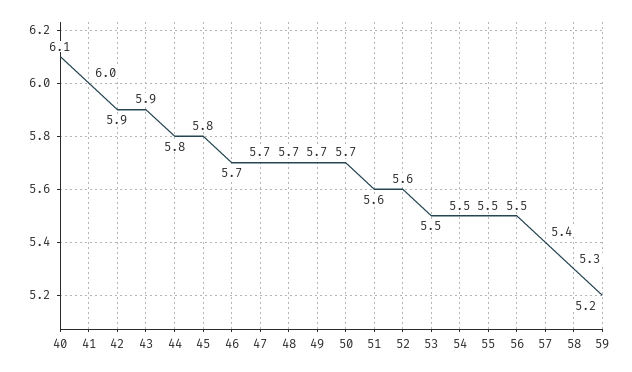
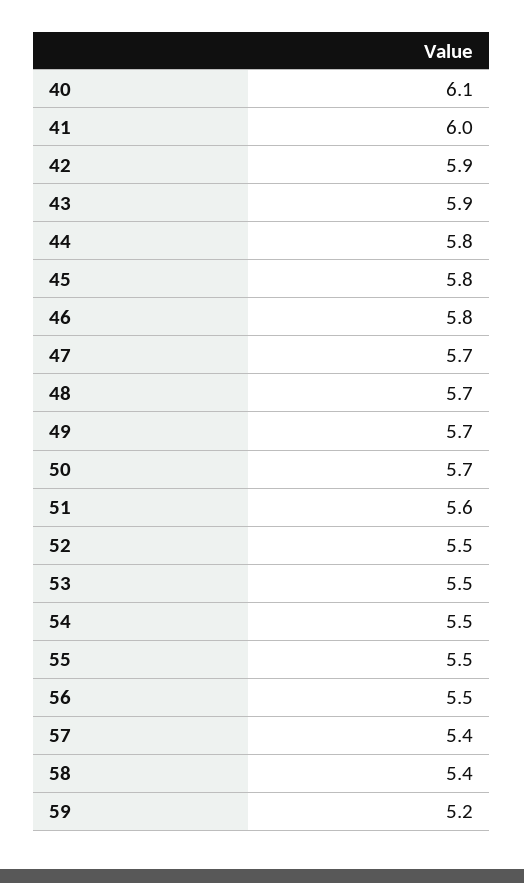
46: 5.7 -> 5.8
52: 5.6 -> 5.5
58: 5.3 -> 5.4

